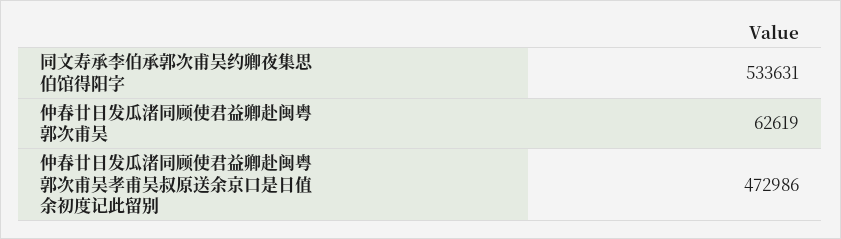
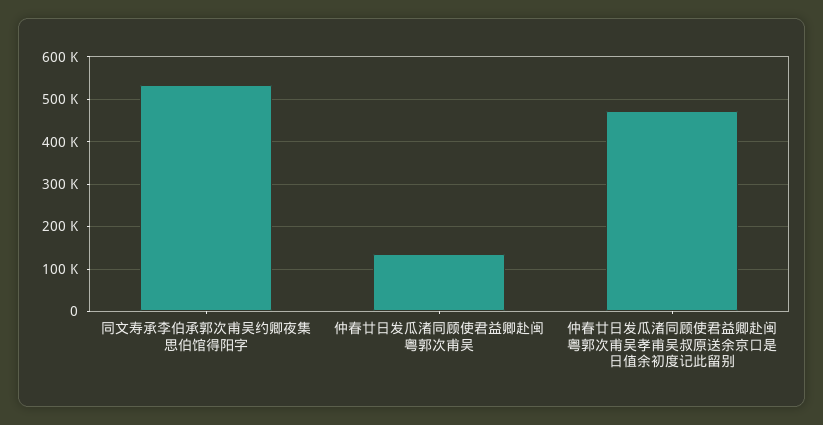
仲春廿日发瓜渚同顾使君益卿赴闽粤郭次甫吴: 62619 -> 140000

